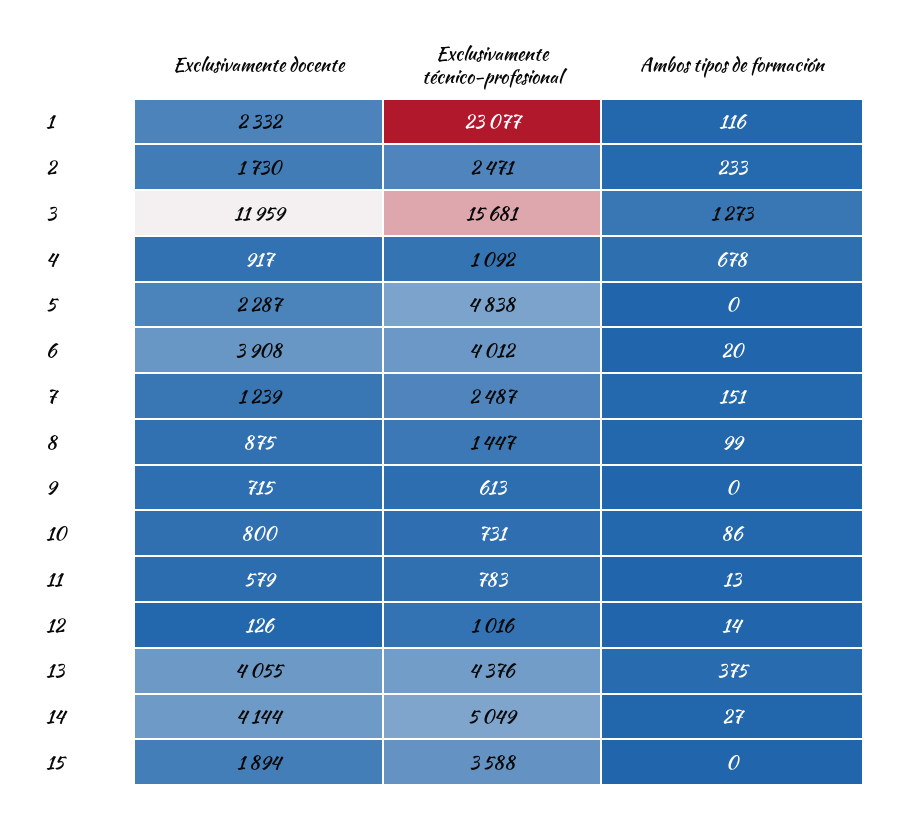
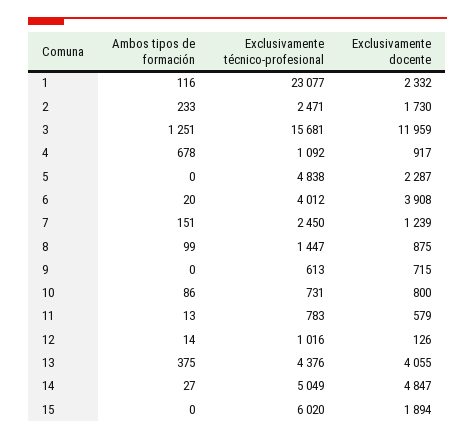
Ambos tipos de formación, 3: 1273 -> 1251
Exclusivamente técnico-profesional, 7: 2487 -> 2450
Exclusivamente docente, 14: 4144 -> 4847
Exclusivamente técnico-profesional, 15: 3588 -> 6020

